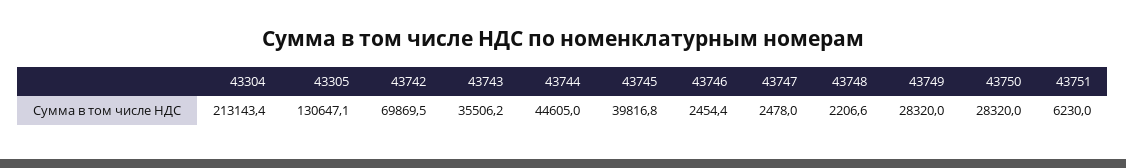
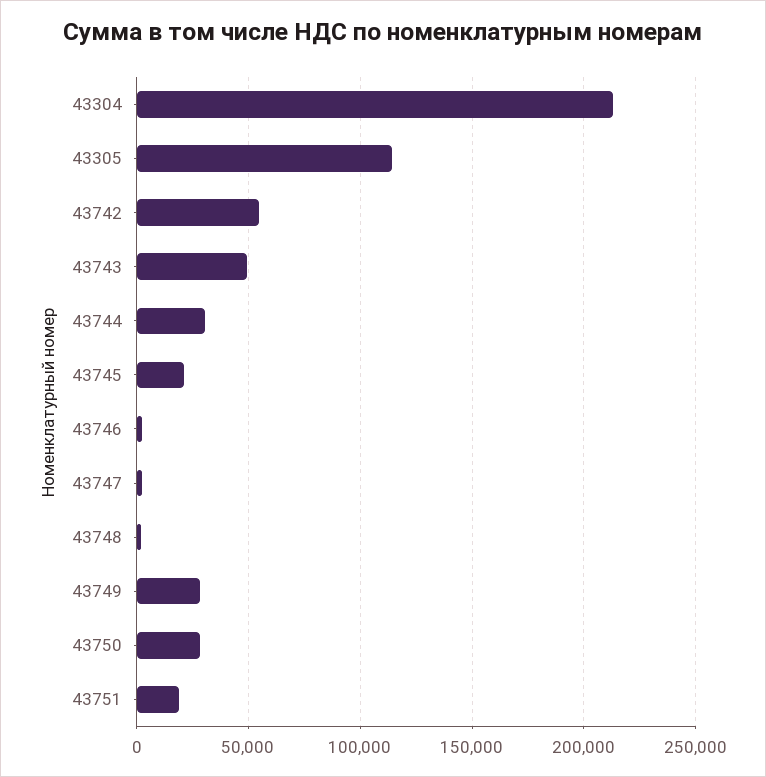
43305: 130647.1 -> 115000
43742: 69869.5 -> 55000
43743: 35506.2 -> 50000
43744: 44605 -> 30000
43745: 39816.8 -> 20000
43751: 6230 -> 20000

